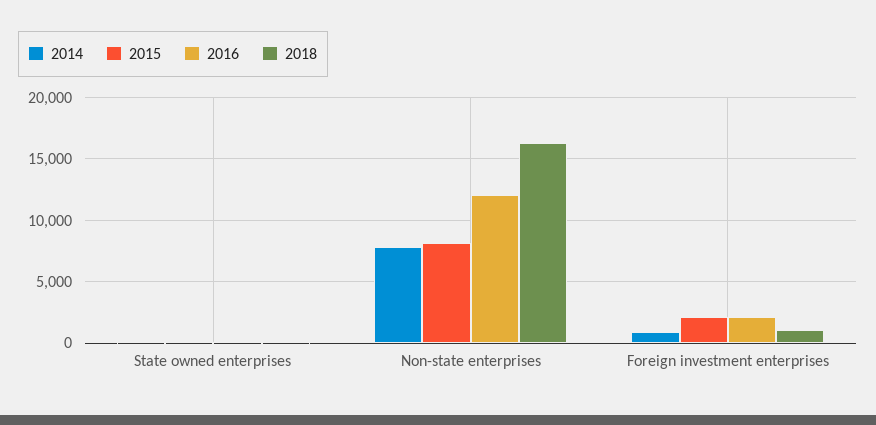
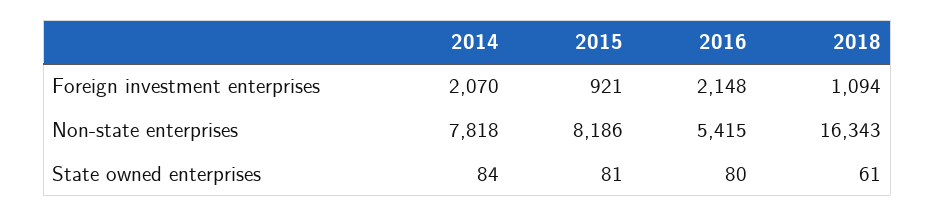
2016, Non-state enterprises: 12000 -> 5415
2014, Foreign investment enterprises: 1000 -> 2070
2015, Foreign investment enterprises: 2000 -> 921

